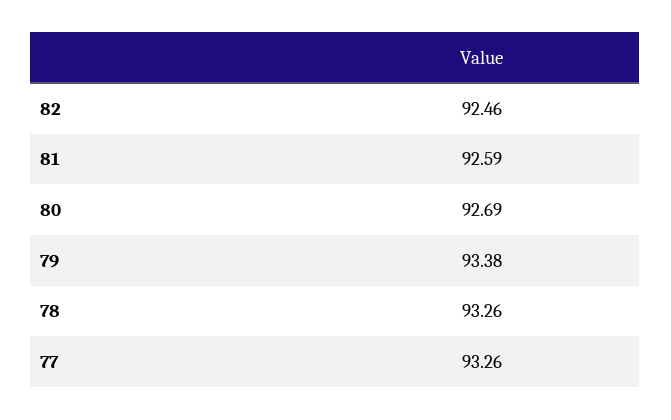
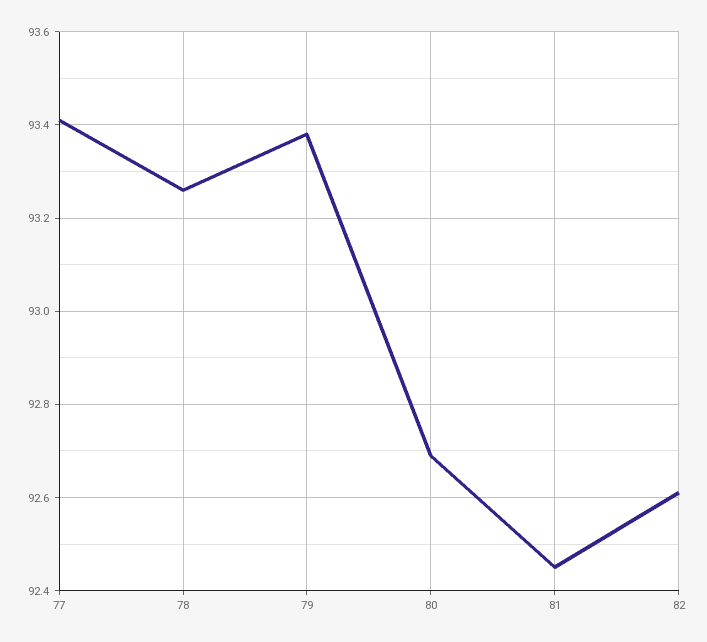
82: 92.46 -> 92.6
81: 92.59 -> 92.45
77: 93.26 -> 93.4

